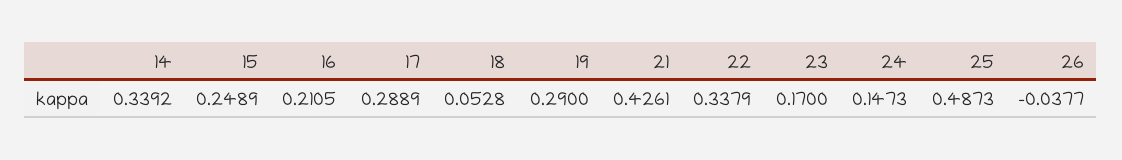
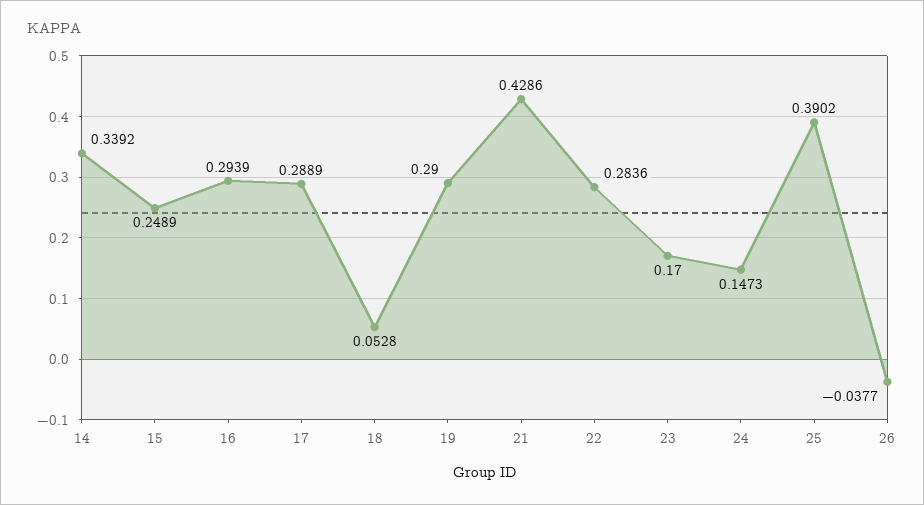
16: 0.2105 -> 0.2939
21: 0.4261 -> 0.4286
22: 0.3379 -> 0.2836
25: 0.4873 -> 0.3902

